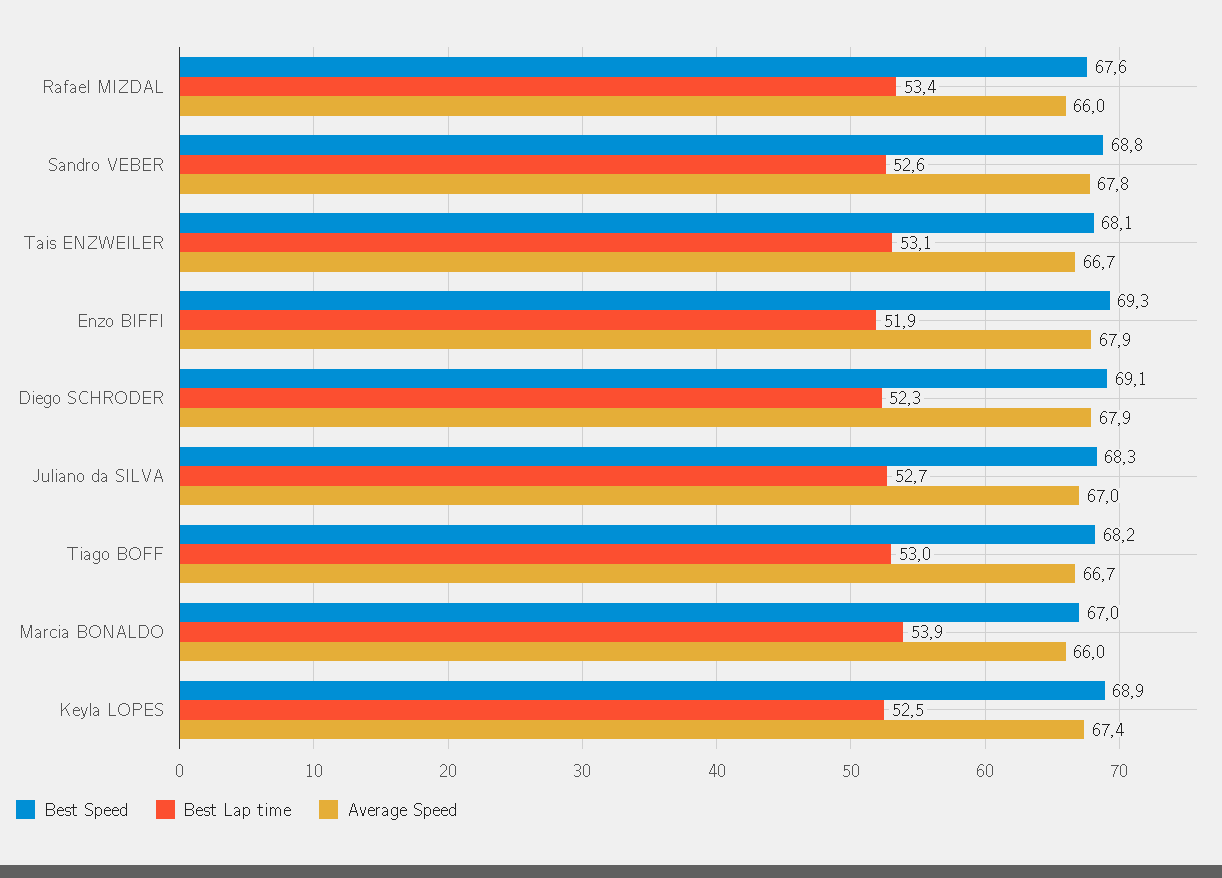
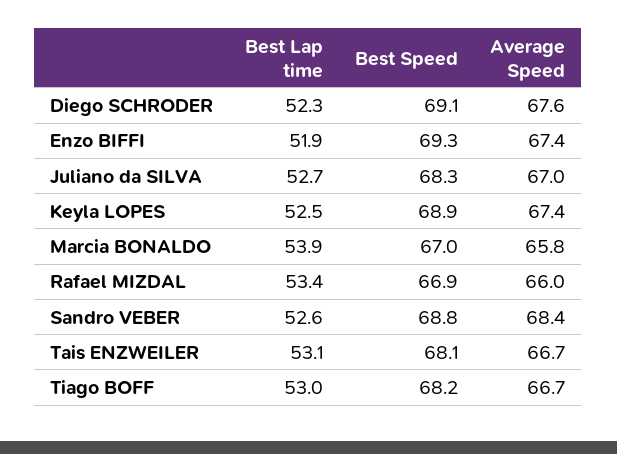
Best Speed, Rafael MIZDAL: 67.6 -> 66.9
Average Speed, Sandro VEBER: 67.8 -> 68.4
Average Speed, Enzo BIFFI: 67.9 -> 67.4
Average Speed, Diego SCHRODER: 67.9 -> 67.6
Average Speed, Marcia BONALDO: 66 -> 65.8

